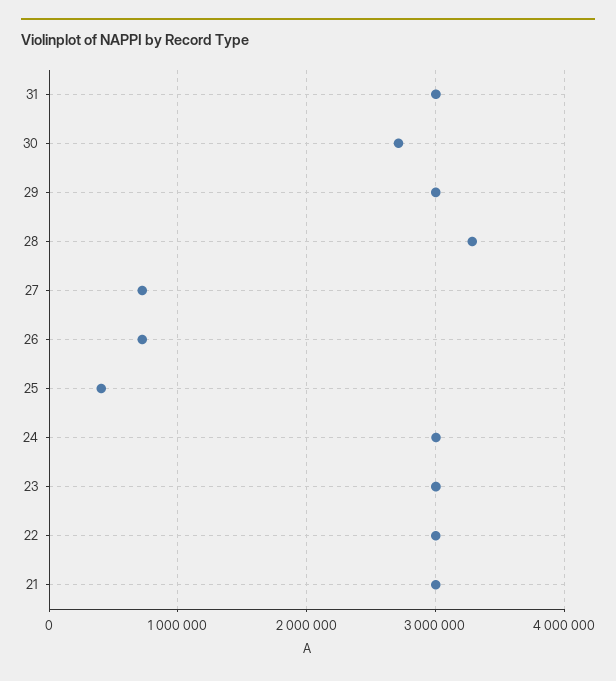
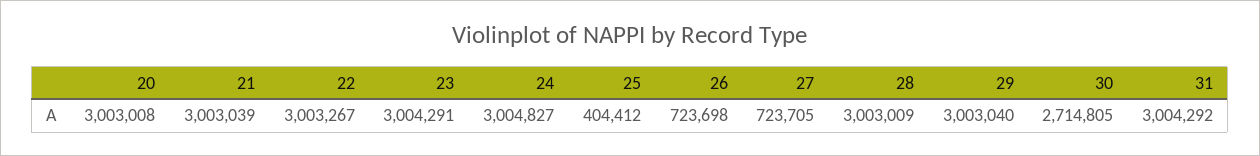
28: 3300000 -> 3003009
20: none -> 3003008

